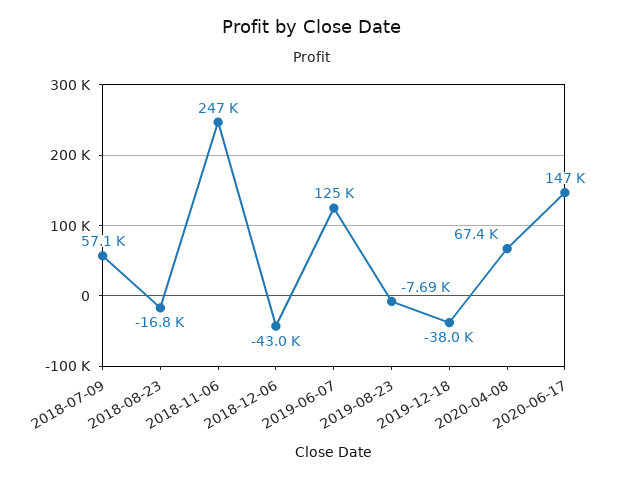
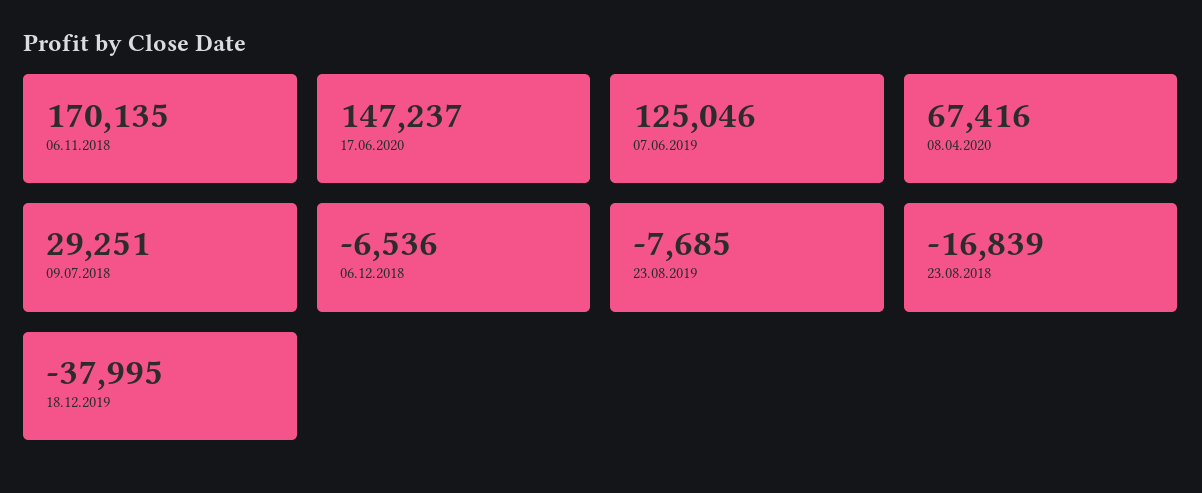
2018-07-09: 57100 -> 29251
2018-11-06: 247000 -> 170135
2018-12-06: -43000 -> -6536

